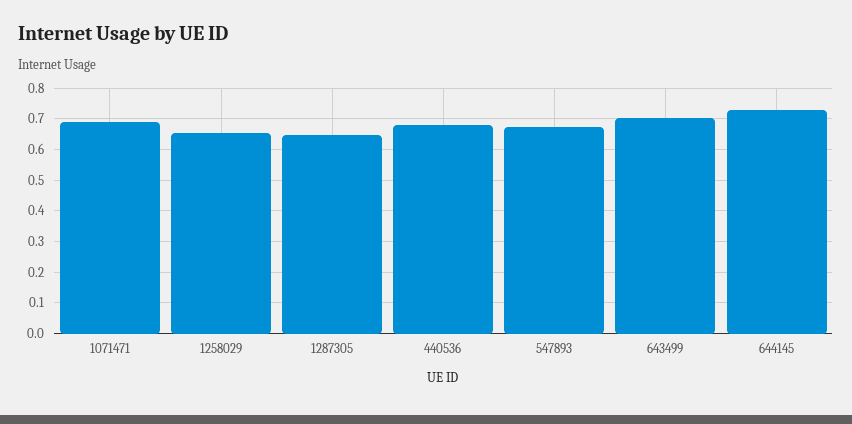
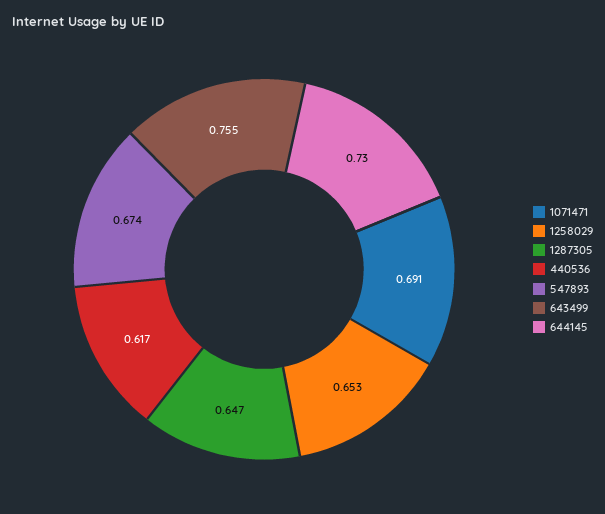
440536: 0.68 -> 0.617
643499: 0.7 -> 0.755

